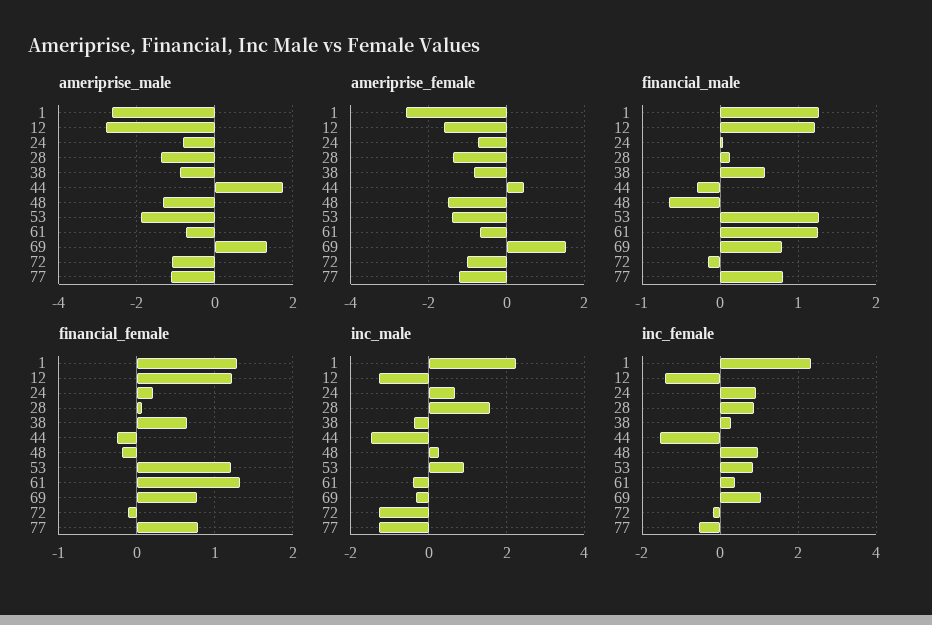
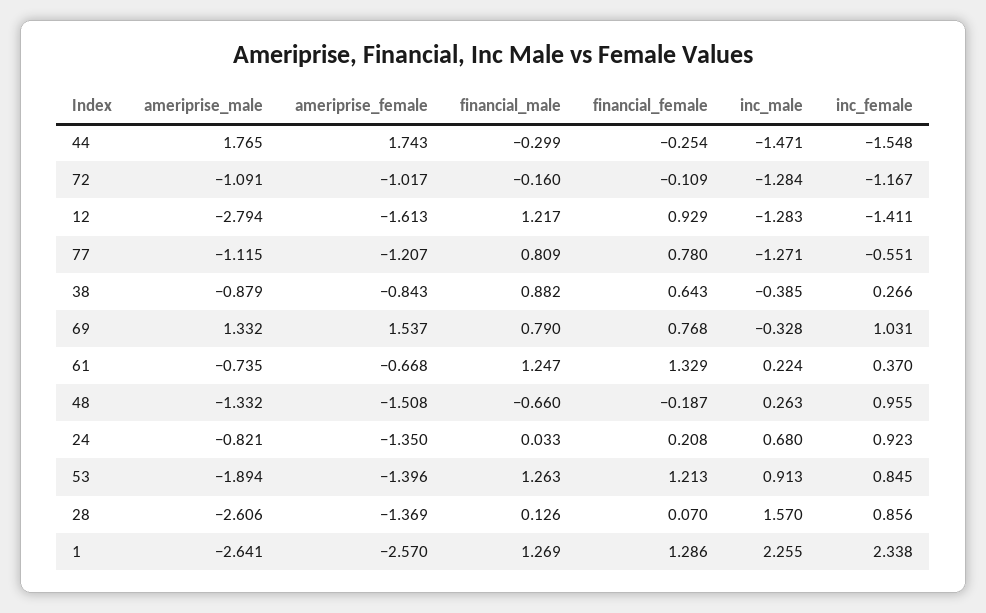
ameriprise_male, 28: -1.4 -> -2.606
ameriprise_female, 24: -0.8 -> -1.35
ameriprise_female, 44: 0.4 -> 1.743
financial_male, 38: 0.6 -> 0.882
financial_female, 12: 1.2 -> 0.929
inc_male, 61: -0.4 -> 0.224
inc_female, 72: -0.2 -> -1.167

